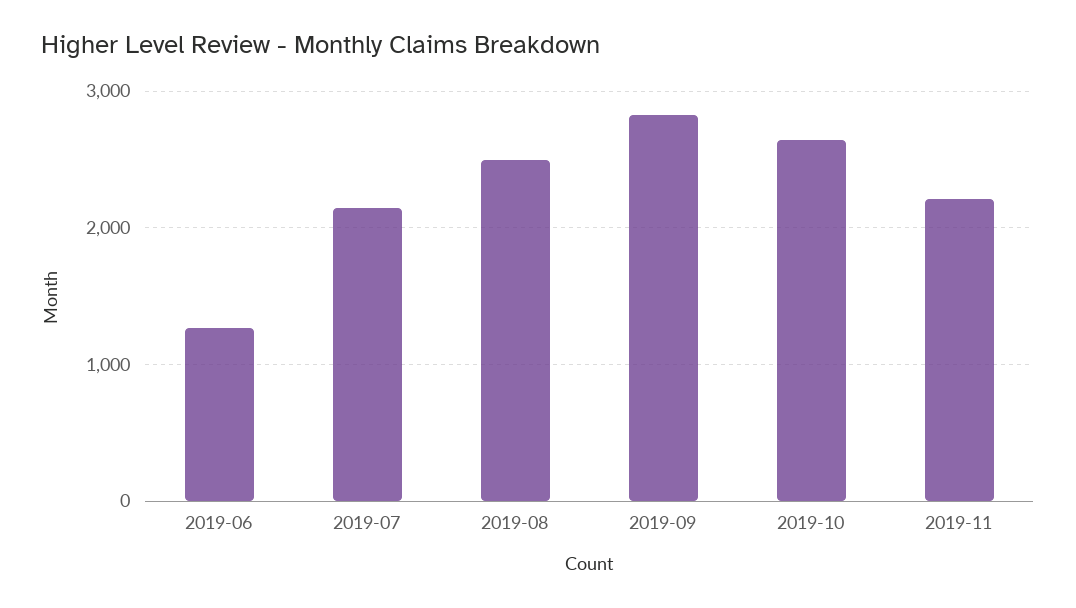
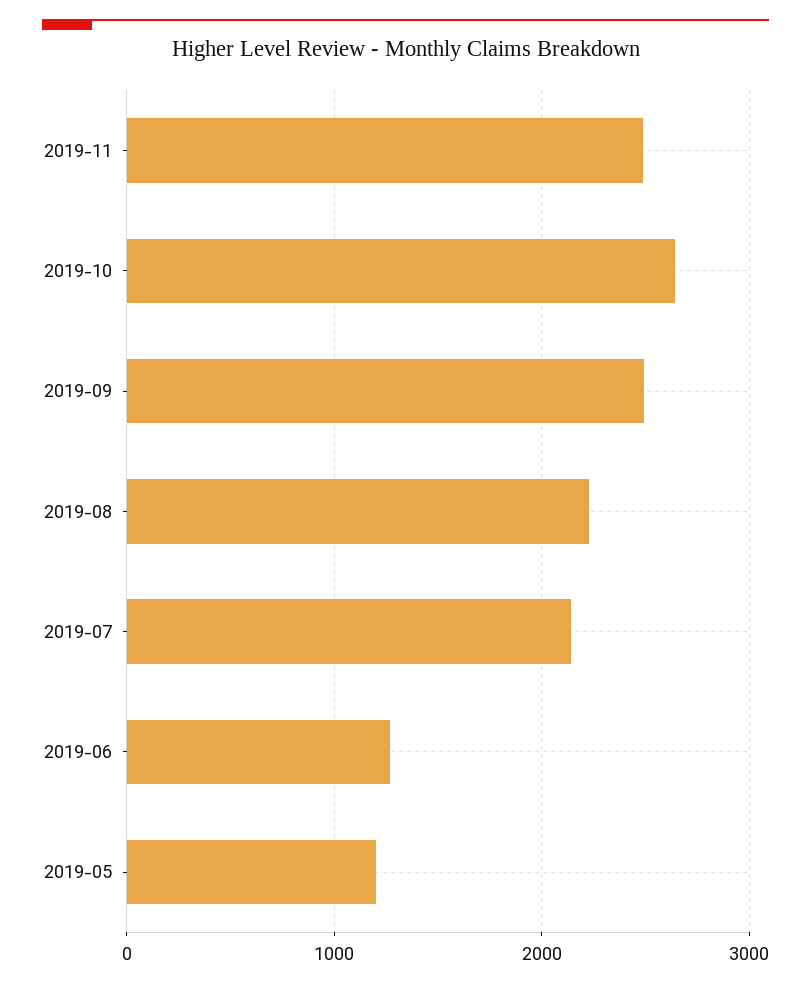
2019-08: 2500 -> 2200
2019-09: 2800 -> 2500
2019-11: 2200 -> 2500
2019-05: none -> 1200

